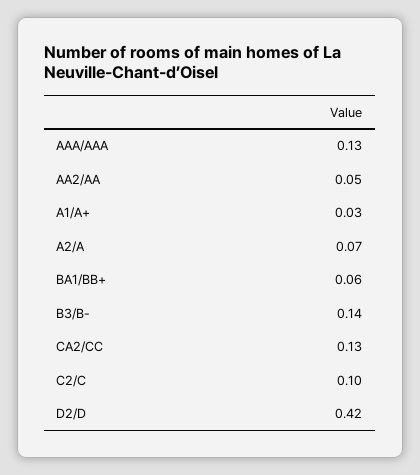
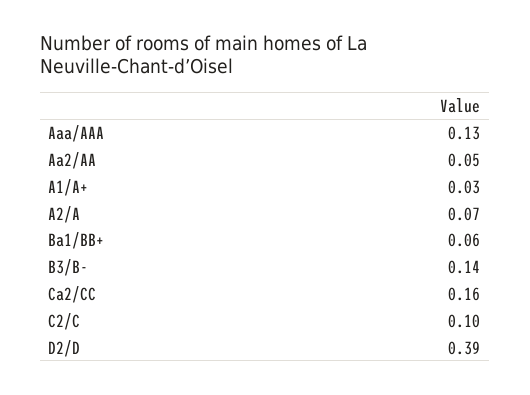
CA2/CC: 0.13 -> 0.16
D2/D: 0.42 -> 0.39

